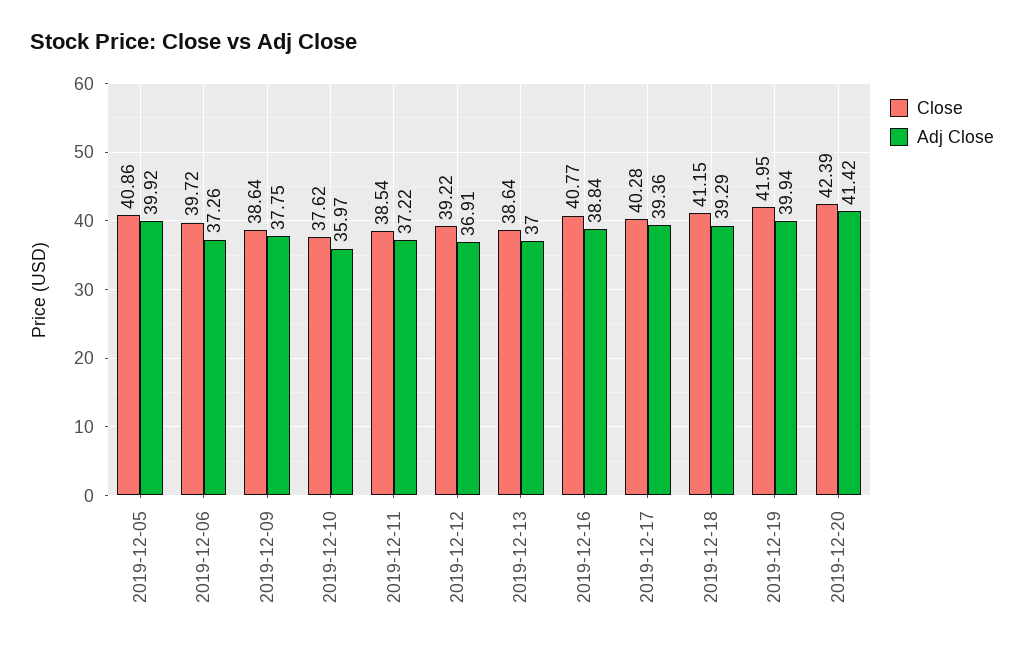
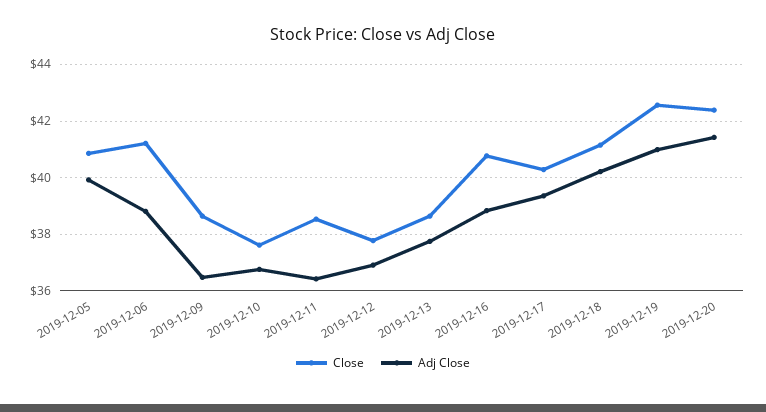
Close, 2019-12-06: 39.72 -> 41.25
Adj Close, 2019-12-06: 37.26 -> 38.75
Adj Close, 2019-12-09: 37.75 -> 36.5
Adj Close, 2019-12-10: 35.97 -> 36.75
Adj Close, 2019-12-11: 37.22 -> 36.5
Close, 2019-12-12: 39.22 -> 37.75
Adj Close, 2019-12-13: 37 -> 37.75
Adj Close, 2019-12-18: 39.29 -> 40.25
Close, 2019-12-19: 41.95 -> 42.5
Adj Close, 2019-12-19: 39.94 -> 41

